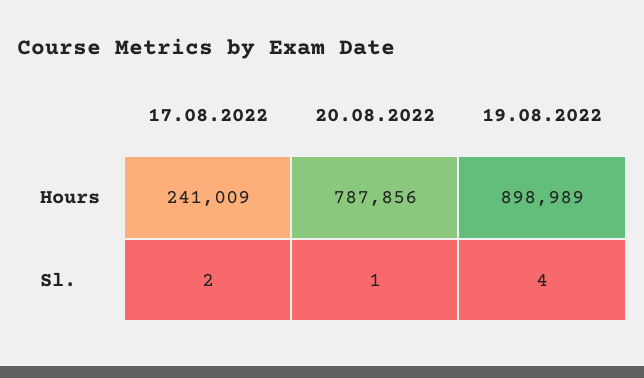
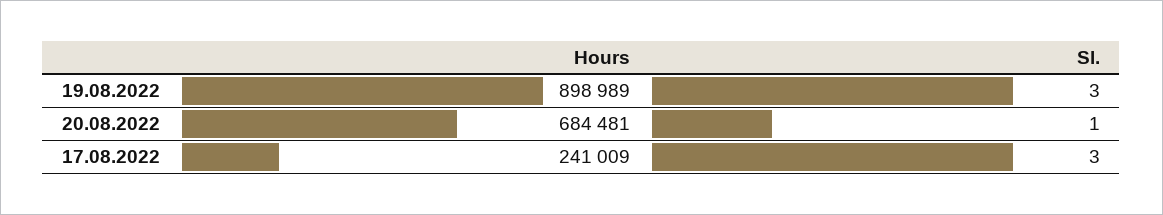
20.08.2022, Hours: 787856 -> 684481
17.08.2022, Sl.: 2 -> 3
19.08.2022, Sl.: 4 -> 3

